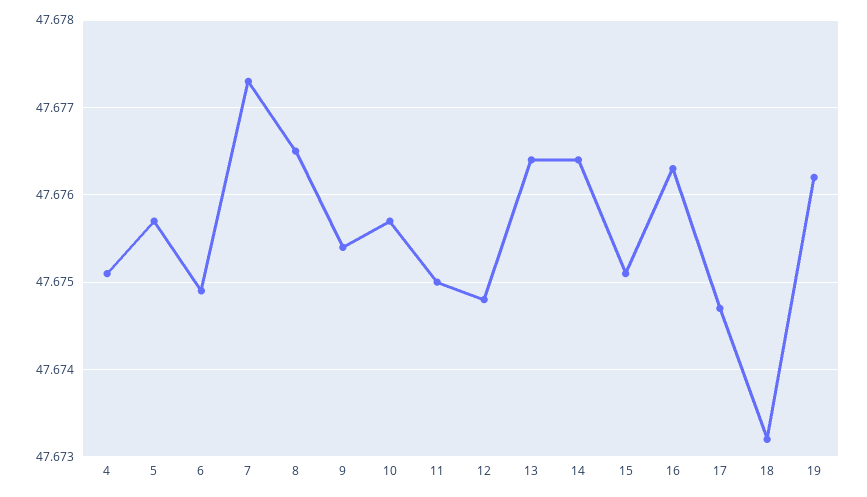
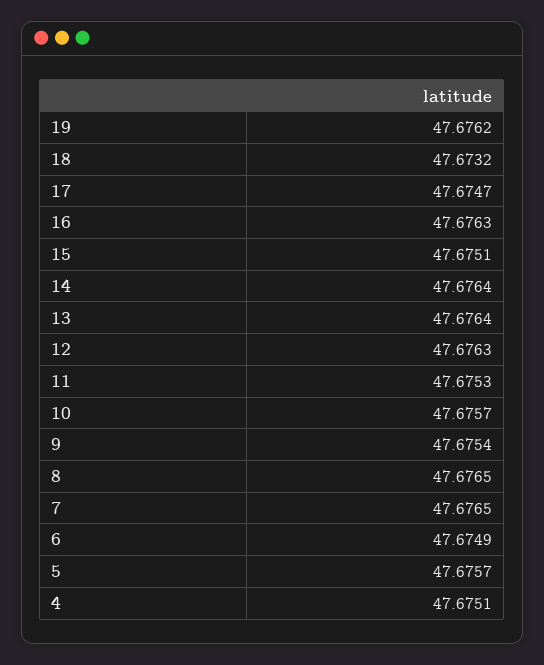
7: 47.6773 -> 47.6765
11: 47.675 -> 47.6753
12: 47.6748 -> 47.6763

